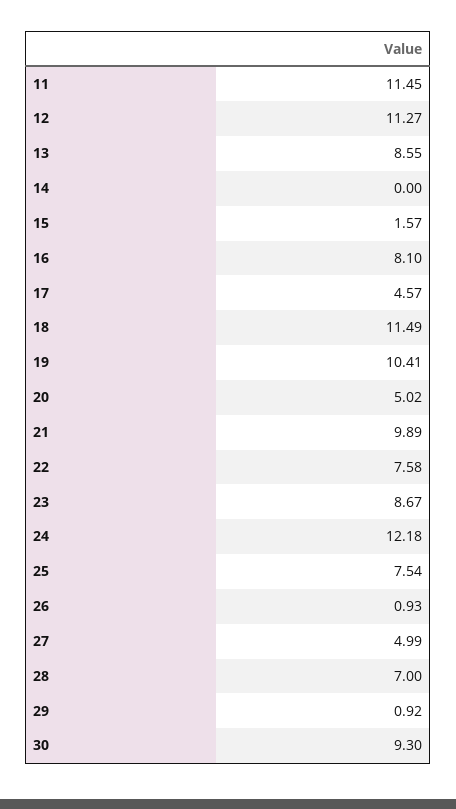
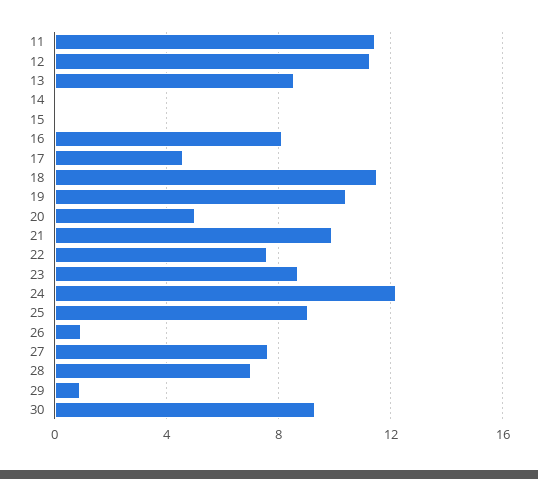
15: 1.57 -> 0
25: 7.54 -> 9
27: 4.99 -> 7.5

